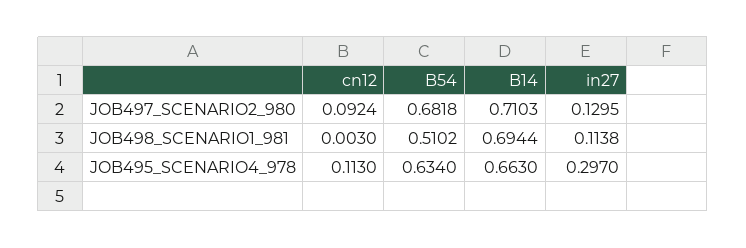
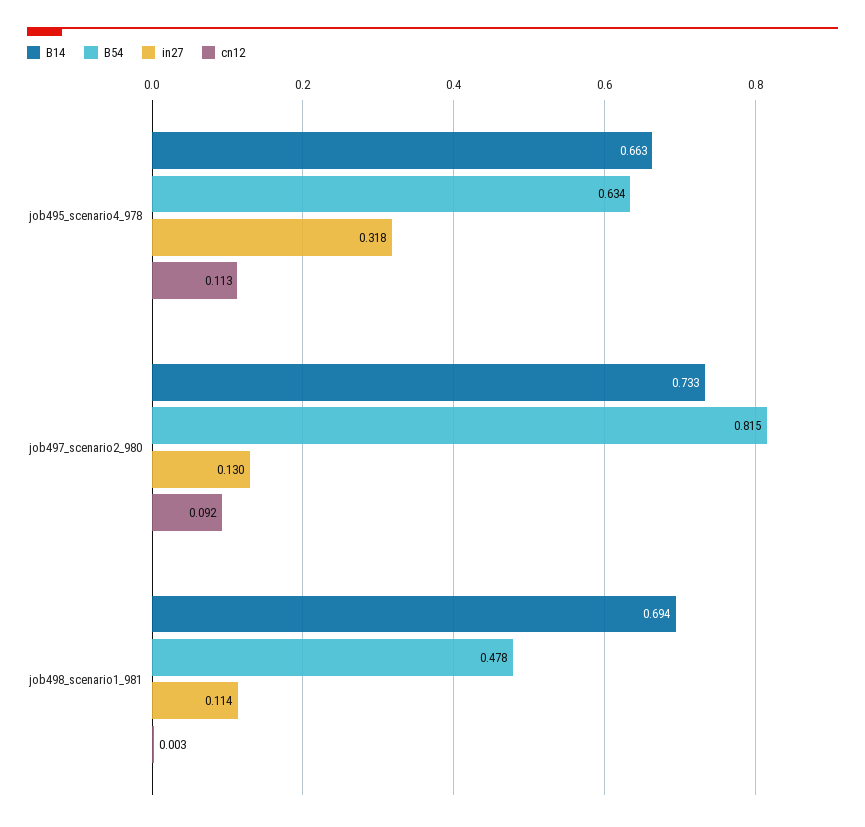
B54, JOB497_SCENARIO2_980: 0.6818 -> 0.815
B14, JOB497_SCENARIO2_980: 0.7103 -> 0.733
B54, JOB498_SCENARIO1_981: 0.5102 -> 0.478
in27, JOB495_SCENARIO4_978: 0.297 -> 0.318

